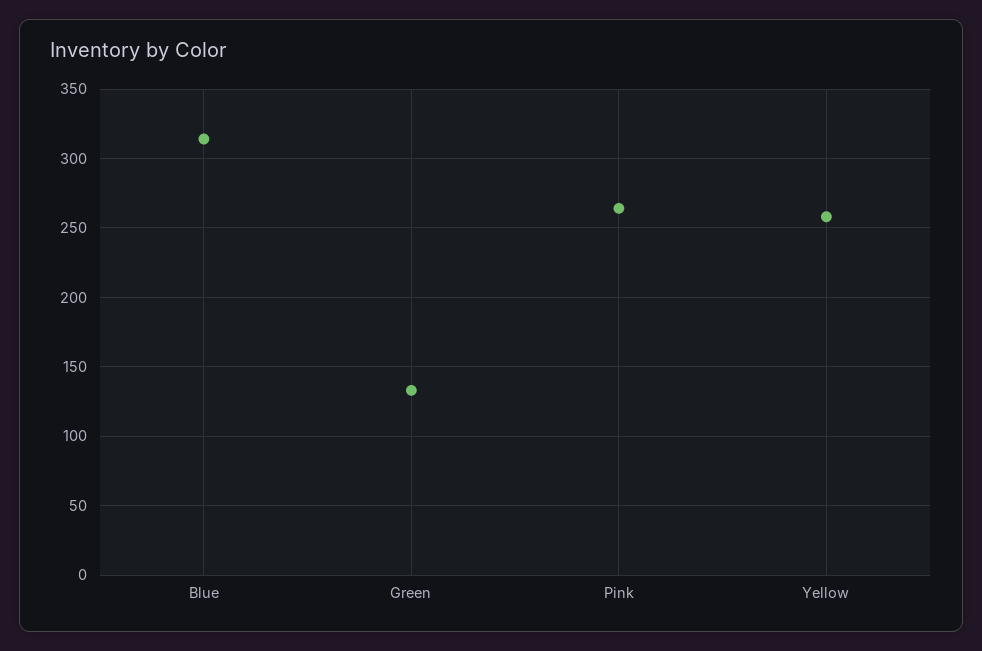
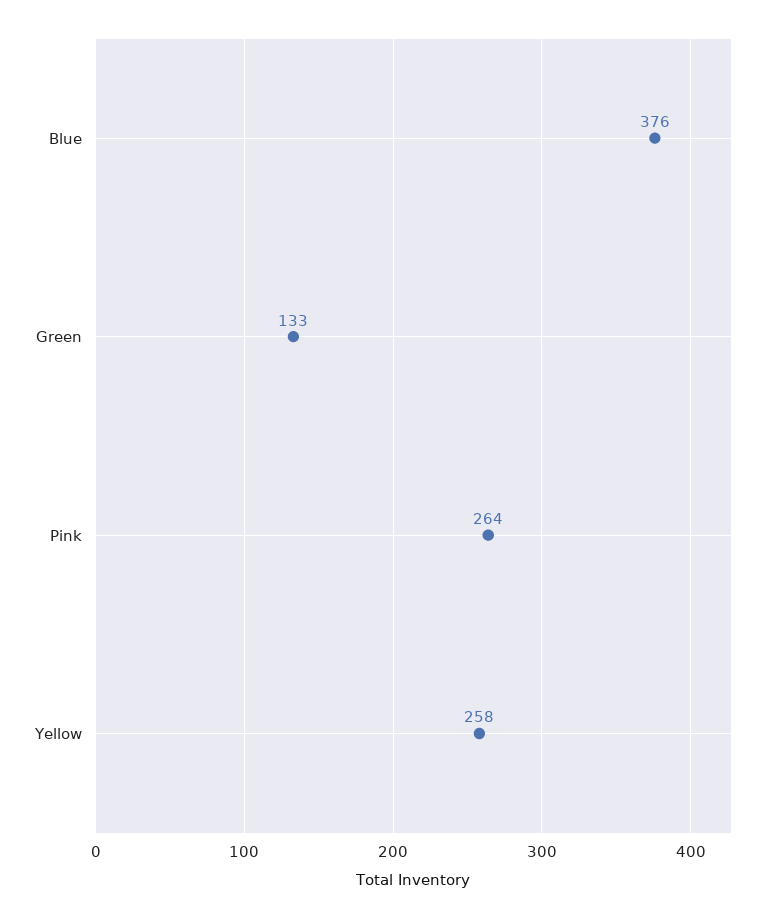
Blue: 315 -> 376

